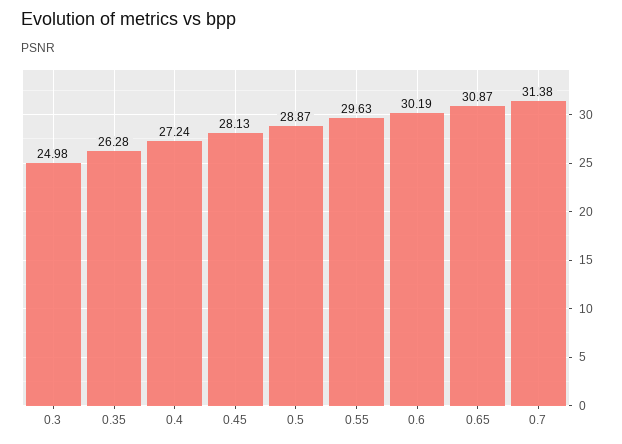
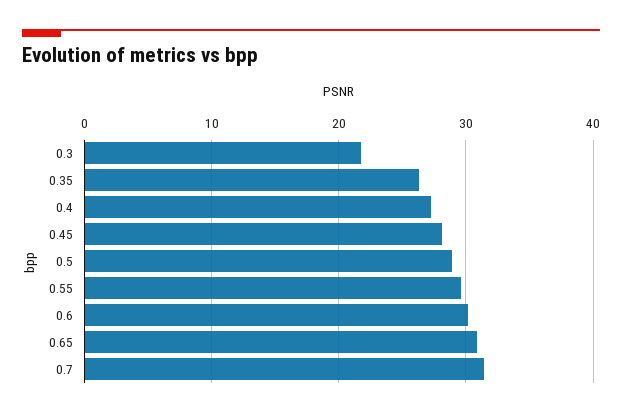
0.3: 24.98 -> 22

